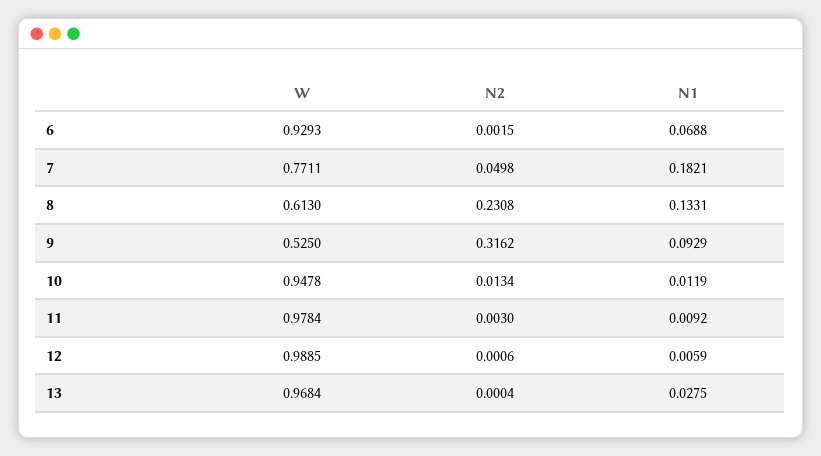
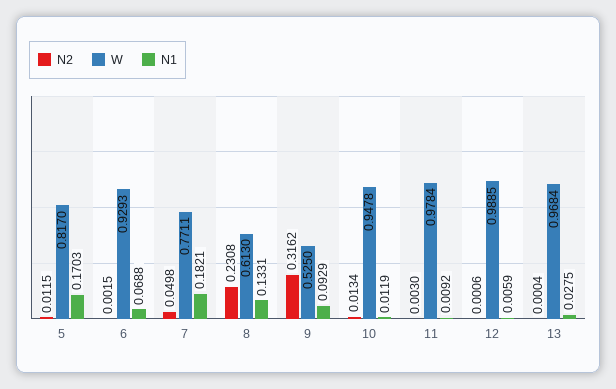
N2, 5: none -> 0.0115
W, 5: none -> 0.817
N1, 5: none -> 0.1703

